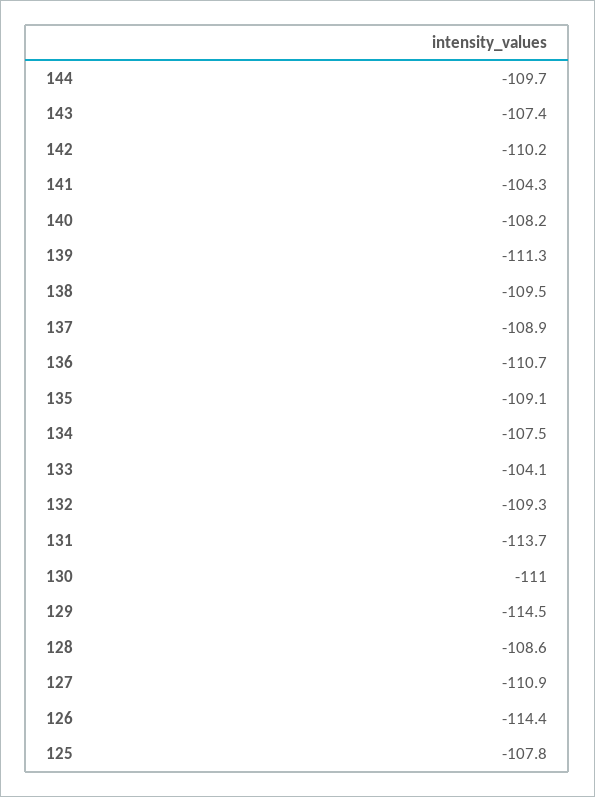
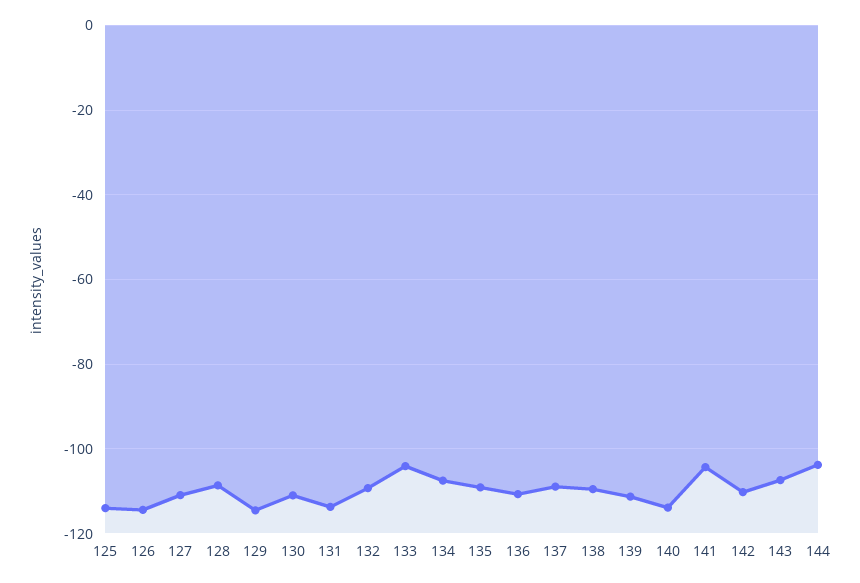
144: -109.7 -> -104
140: -108.2 -> -114
125: -107.8 -> -114

